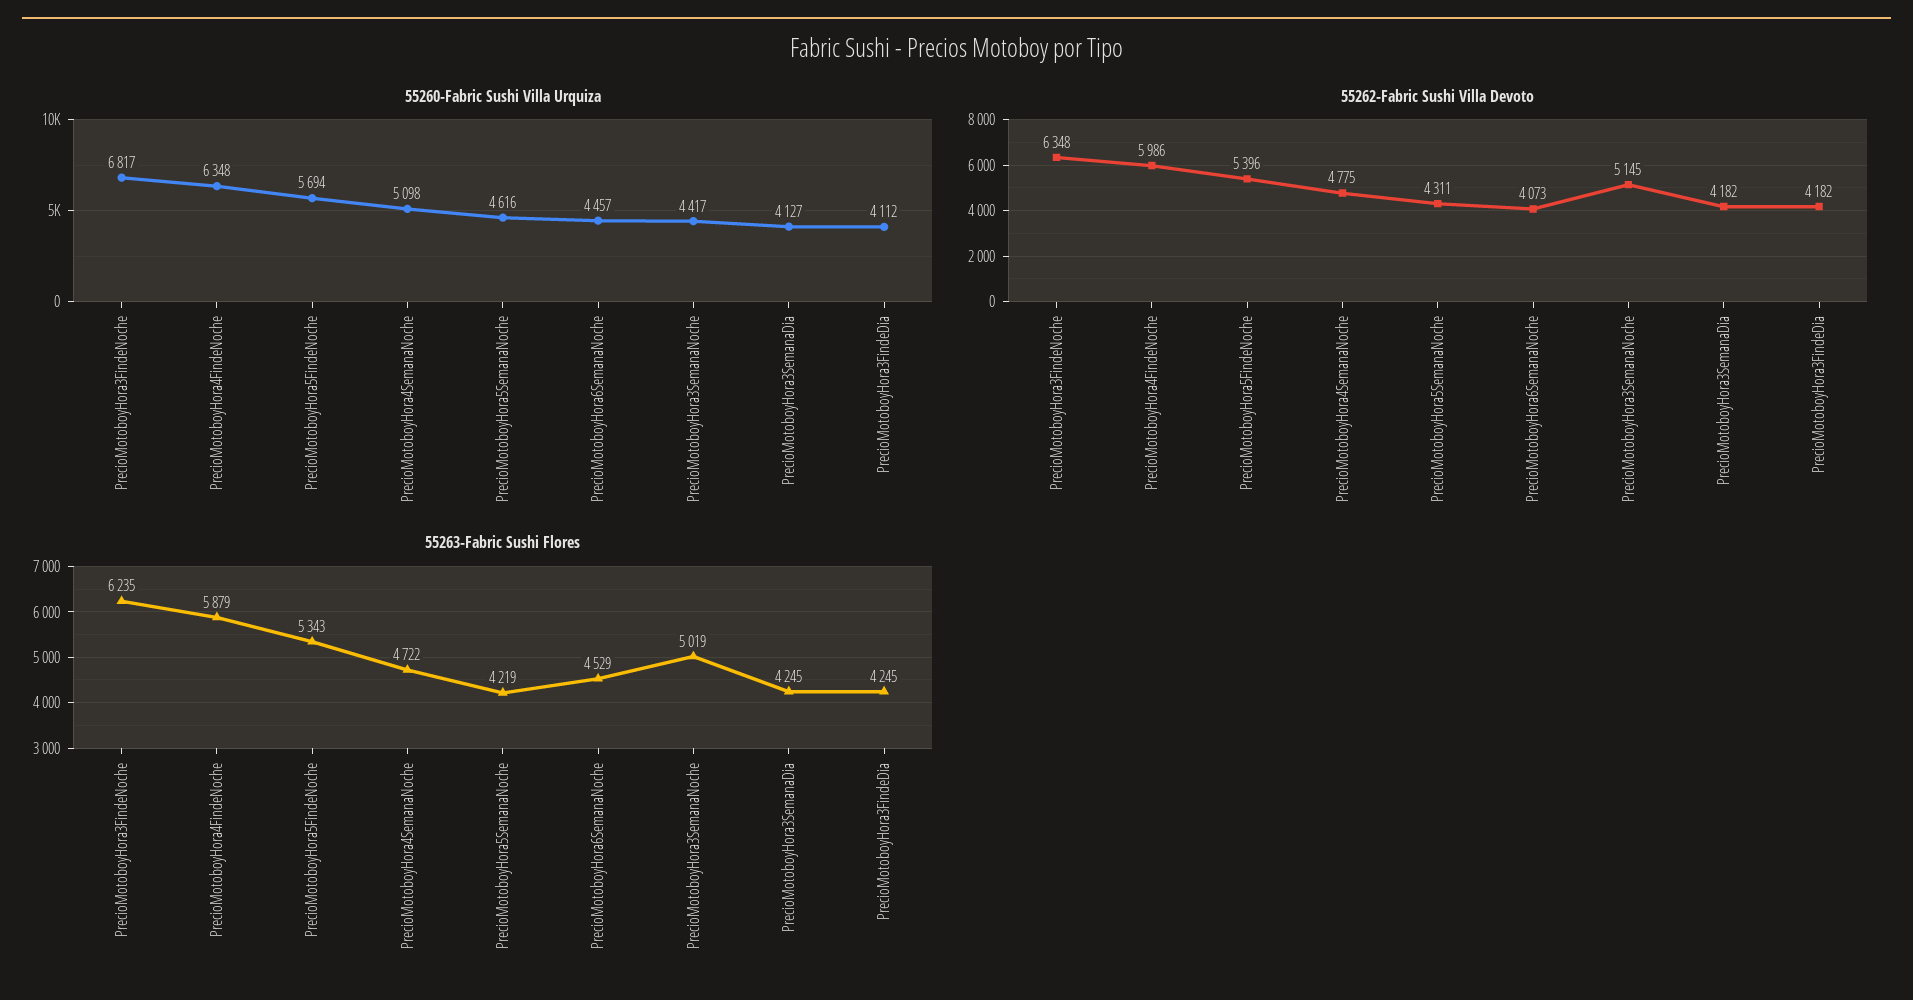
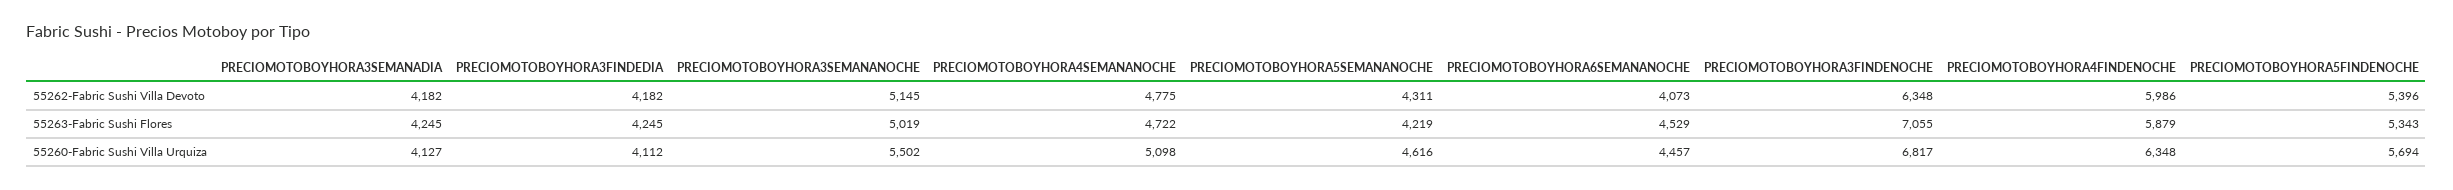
55260-Fabric Sushi Villa Urquiza, PrecioMotoboyHora3SemanaNoche: 4417 -> 5502
55263-Fabric Sushi Flores, PrecioMotoboyHora3FindeNoche: 6235 -> 7055

